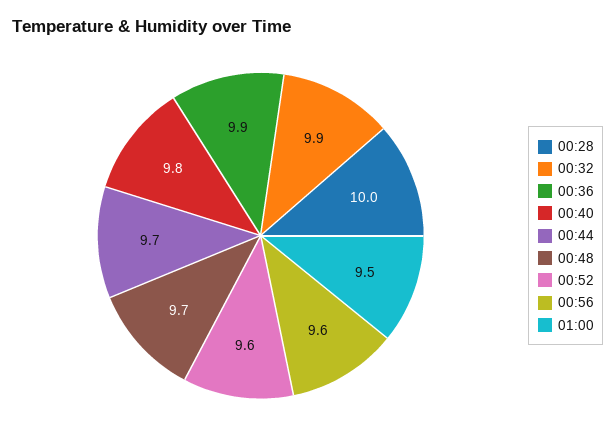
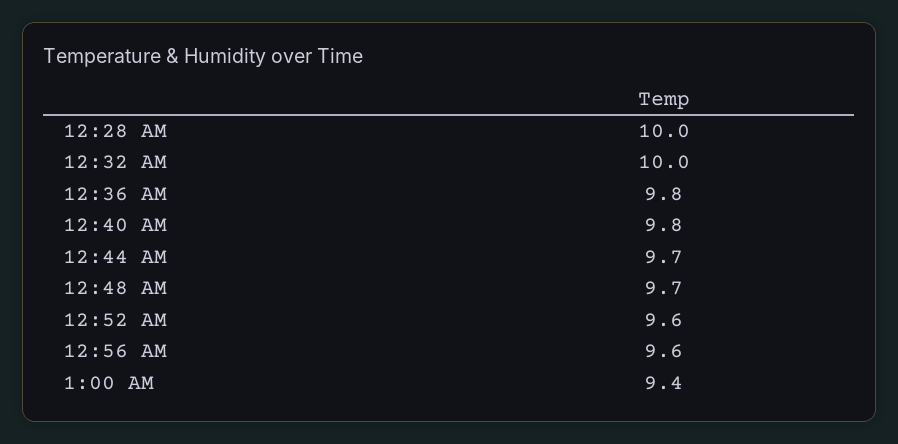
00:32: 9.9 -> 10
00:36: 9.9 -> 9.8
01:00: 9.5 -> 9.4

